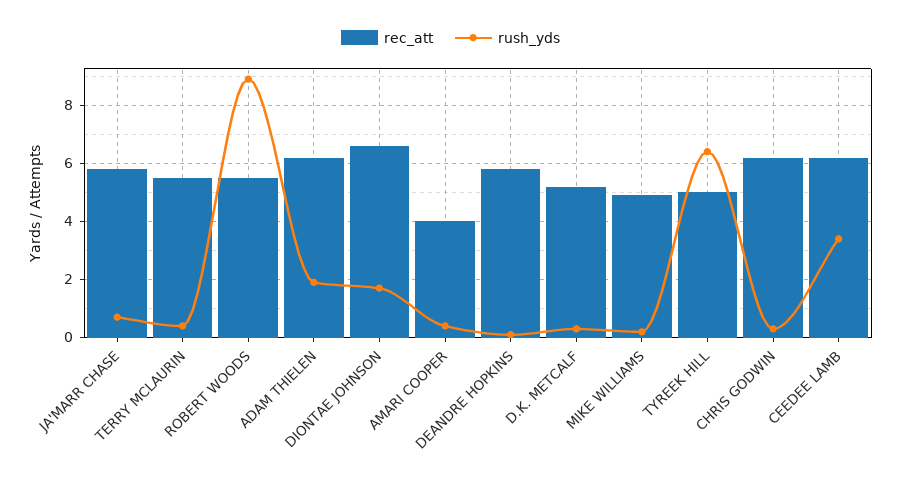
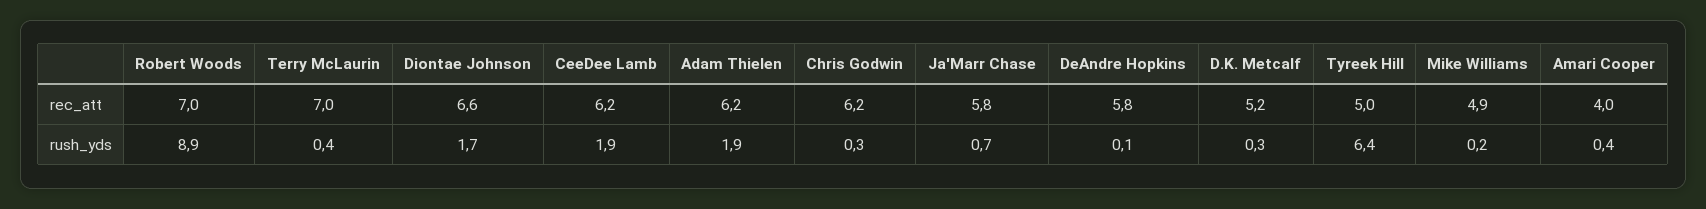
rec_att, TERRY MCLAURIN: 5.5 -> 7
rec_att, ROBERT WOODS: 5.5 -> 7
rush_yds, CEEDEE LAMB: 3.5 -> 1.9

